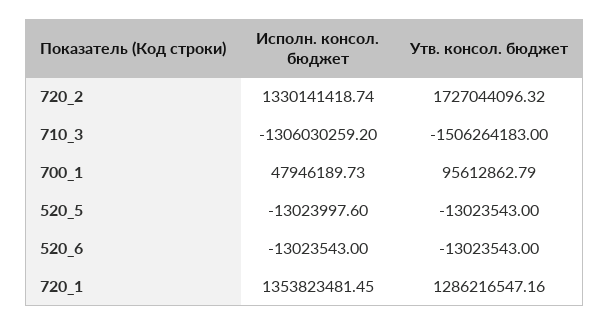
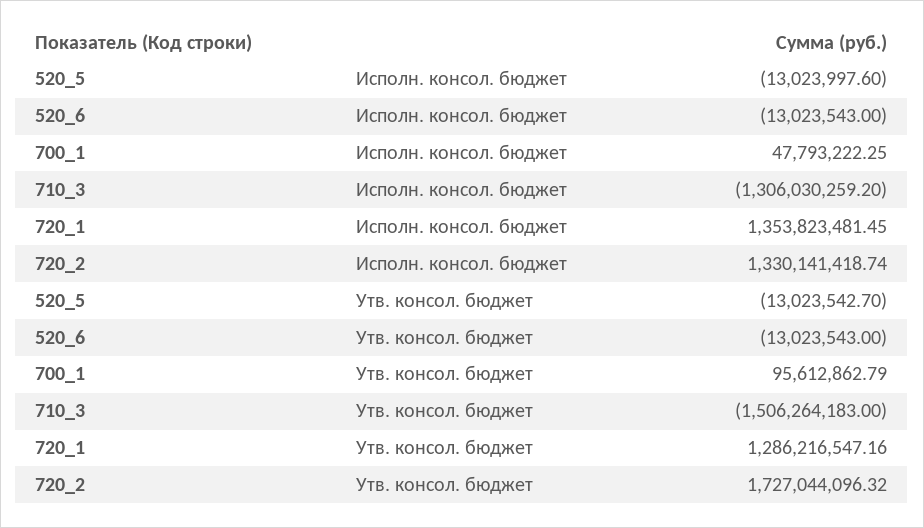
Исполн. консол. бюджет, 700_1: 47946189.73 -> 47793222.25
Утв. консол. бюджет, 520_5: -13023543 -> -13023542.7

